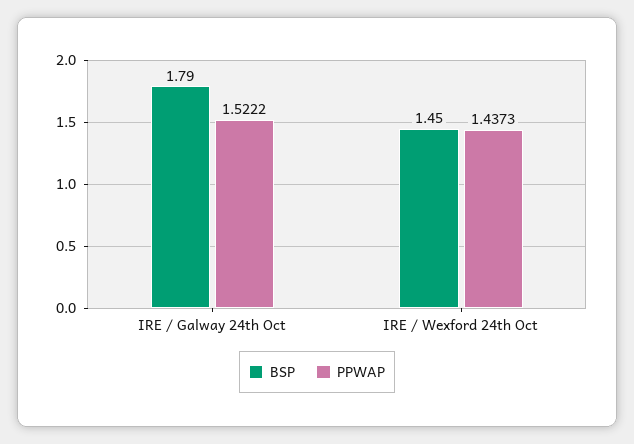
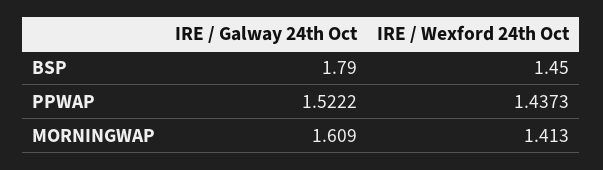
MORNINGWAP, IRE / Galway 24th Oct: none -> 1.609
MORNINGWAP, IRE / Wexford 24th Oct: none -> 1.413

